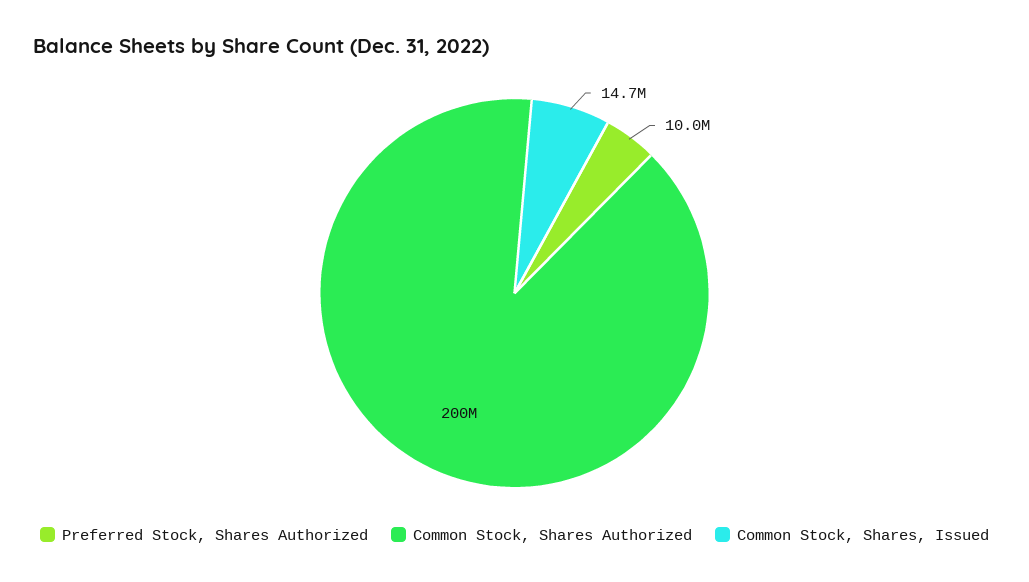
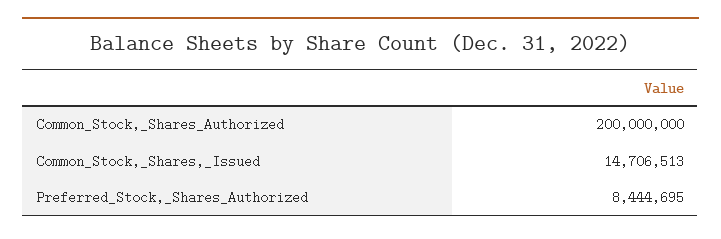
Preferred Stock, Shares Authorized: 10000000 -> 8444695

